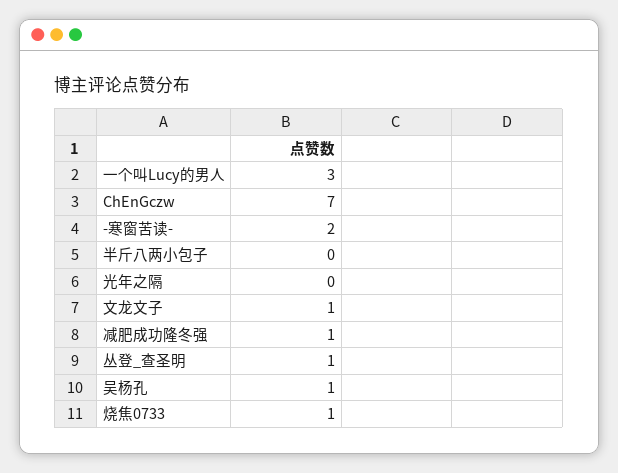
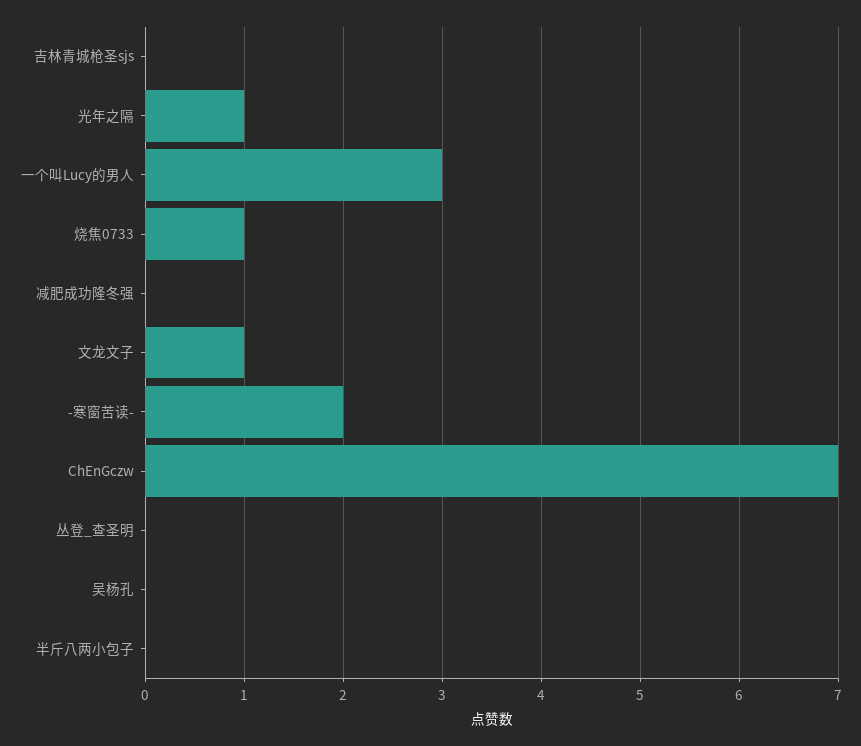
光年之隔: 0 -> 1
减肥成功隆冬强: 1 -> 0
丛登_查圣明: 1 -> 0
吴杨孔: 1 -> 0
吉林青城枪圣sjs: none -> 0

